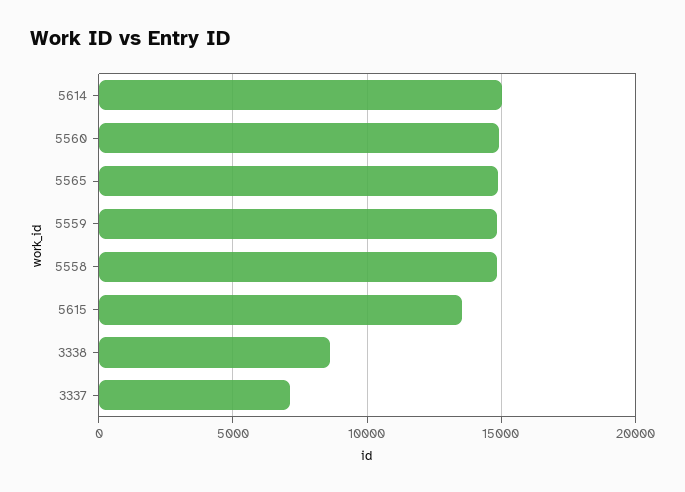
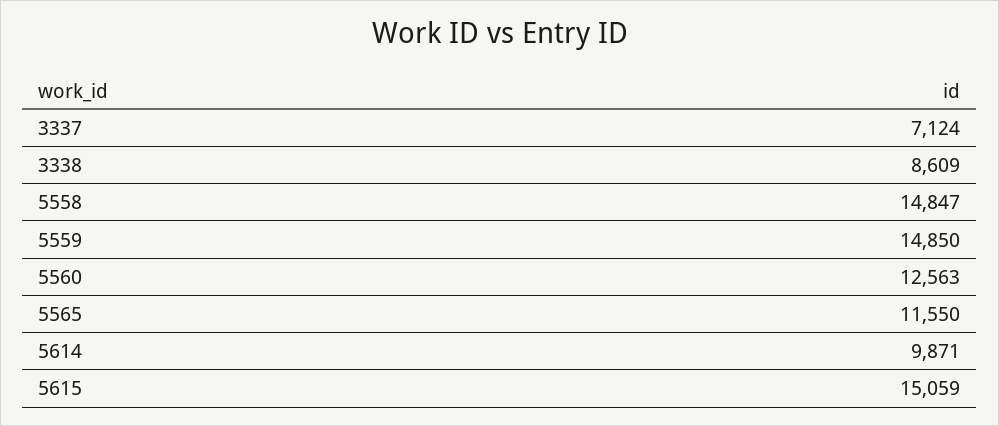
5614: 15000 -> 9871
5560: 15000 -> 12563
5565: 15000 -> 11550
5615: 13500 -> 15059

